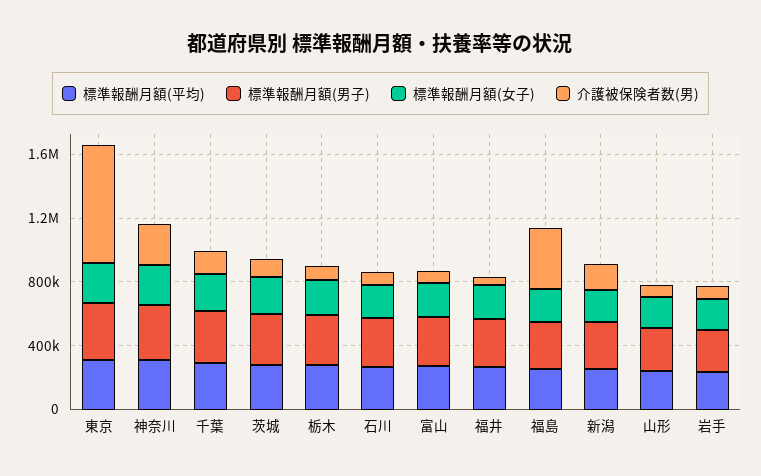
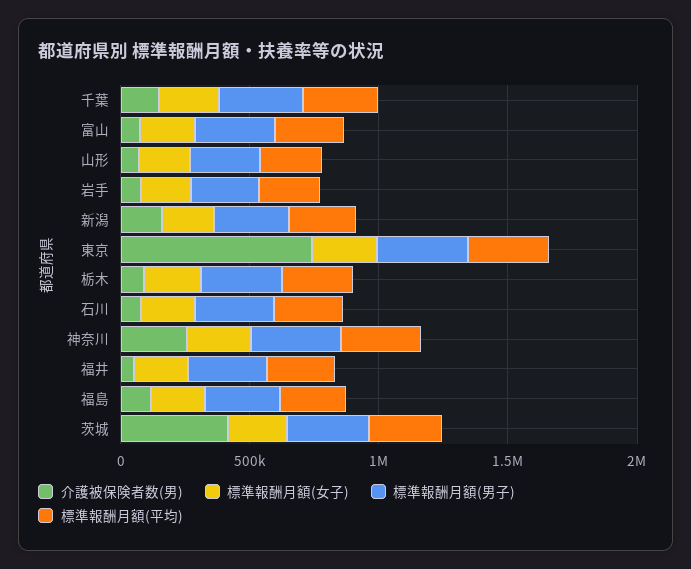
介護被保険者数(男), 茨城: 100000 -> 400000
介護被保険者数(男), 福島: 400000 -> 100000

